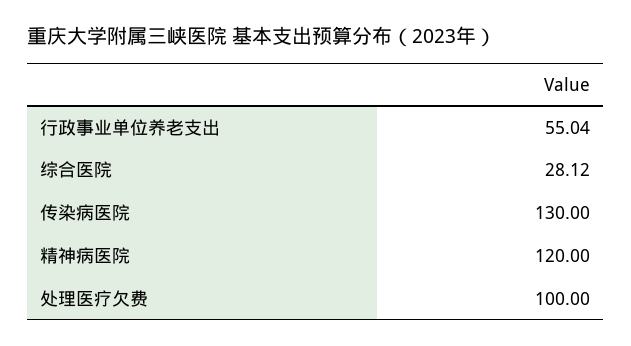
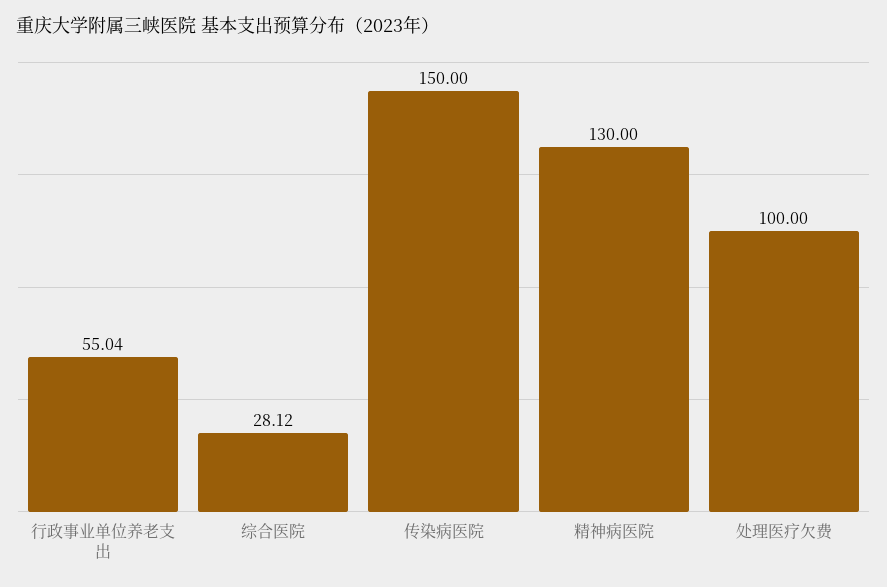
传染病医院: 130 -> 150
精神病医院: 120 -> 130

